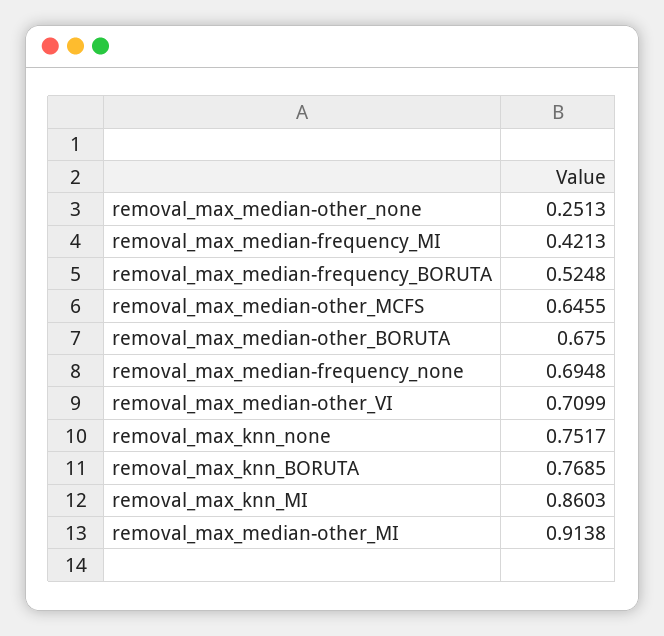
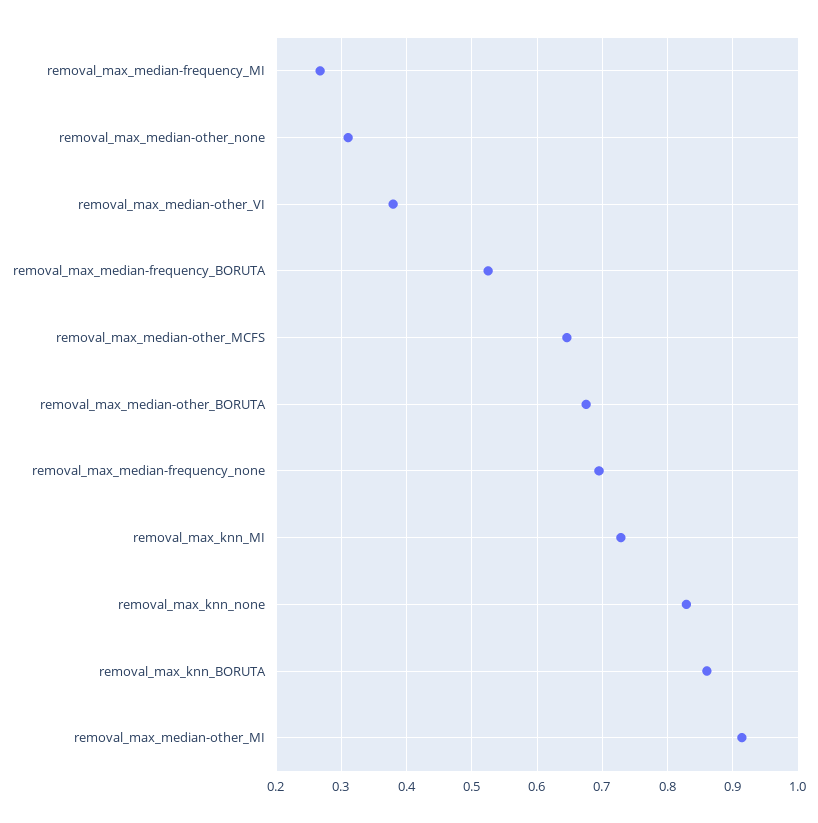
removal_max_median-other_none: 0.2513 -> 0.31
removal_max_median-frequency_MI: 0.4213 -> 0.27
removal_max_median-other_VI: 0.7099 -> 0.38
removal_max_knn_none: 0.7517 -> 0.83
removal_max_knn_BORUTA: 0.7685 -> 0.86
removal_max_knn_MI: 0.8603 -> 0.73

